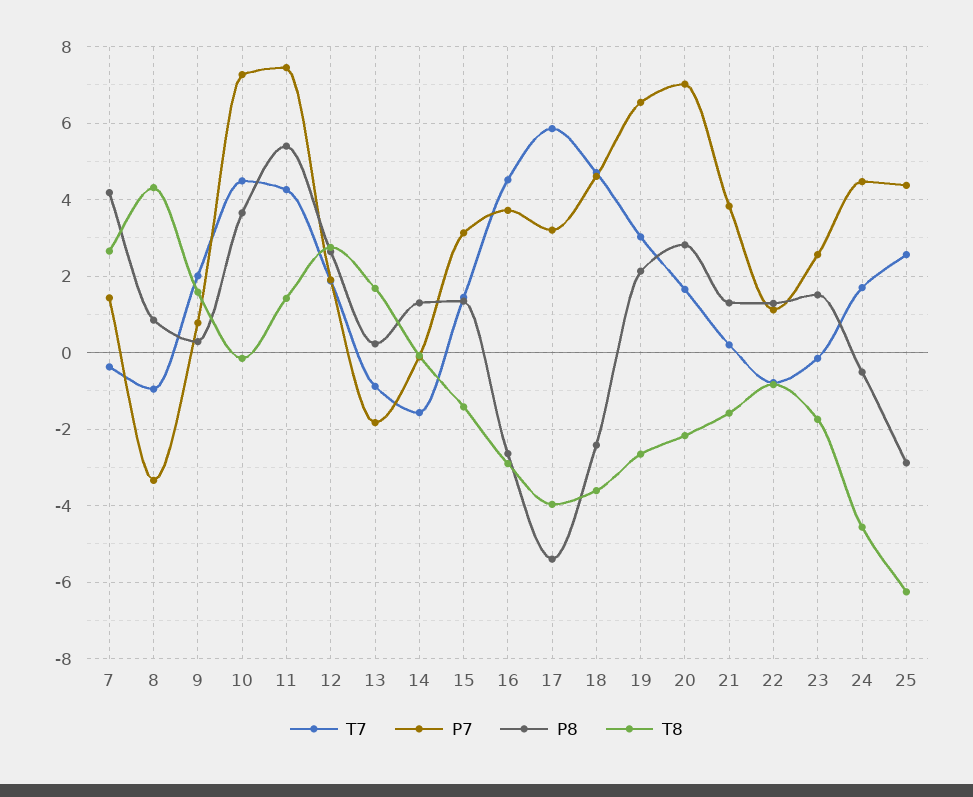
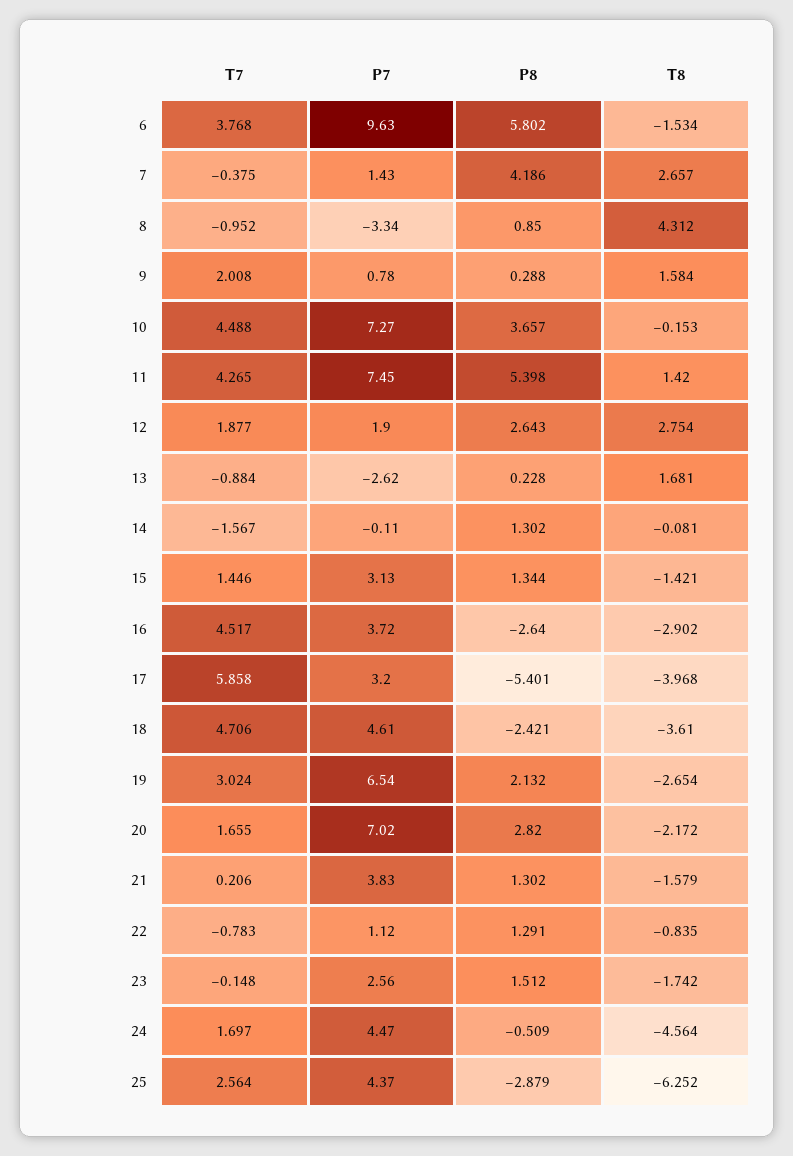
P7, 13: -1.8 -> -2.62
T7, 6: none -> 3.768
P7, 6: none -> 9.63
P8, 6: none -> 5.802
T8, 6: none -> -1.534

